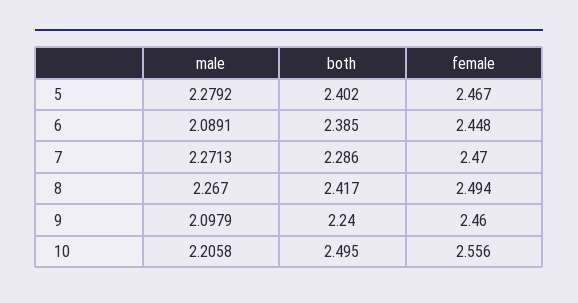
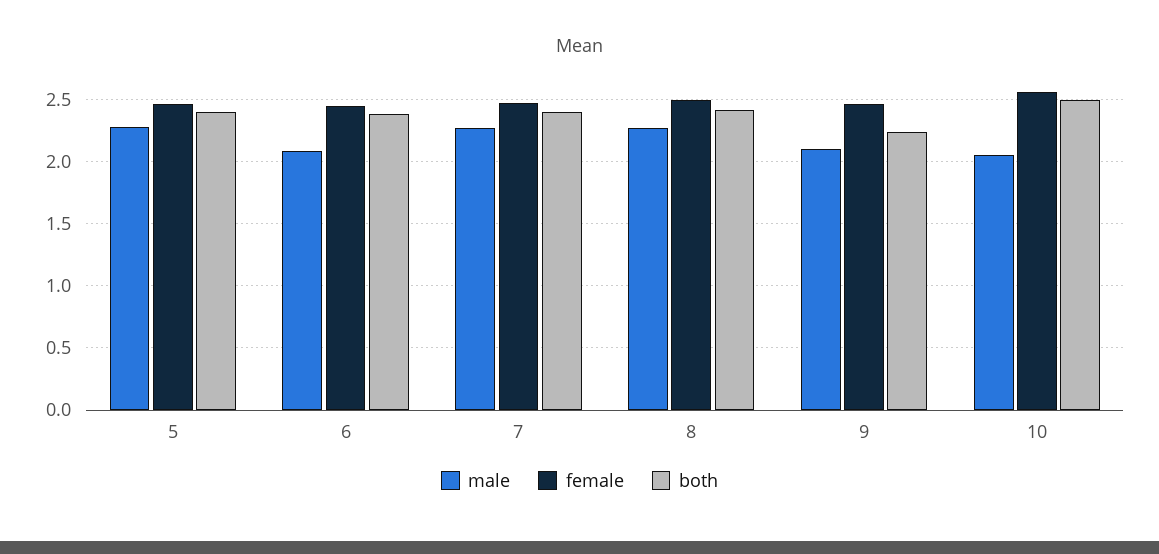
both, 7: 2.286 -> 2.4
male, 10: 2.2058 -> 2.05

